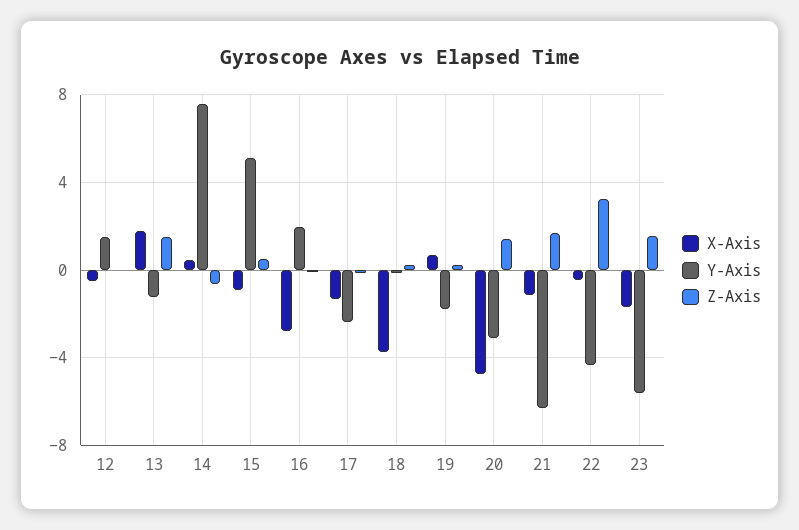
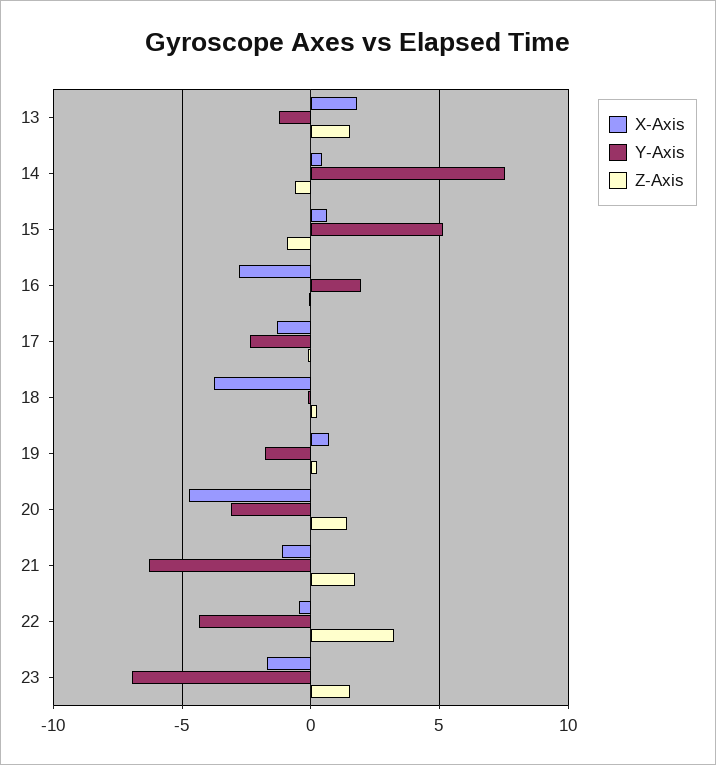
X-Axis, 12: -0.5 -> none
Y-Axis, 12: 1.5 -> none
Z-Axis, 12: 0 -> none
X-Axis, 15: -1 -> 0.5
Z-Axis, 15: 0.5 -> -1
Y-Axis, 23: -5.5 -> -7

